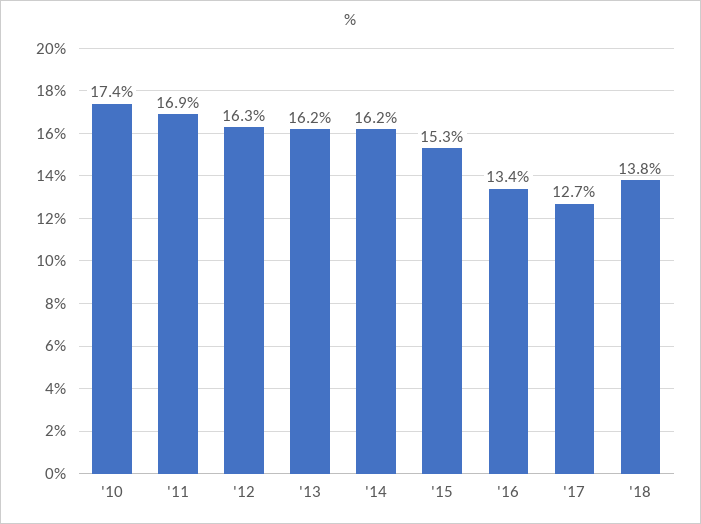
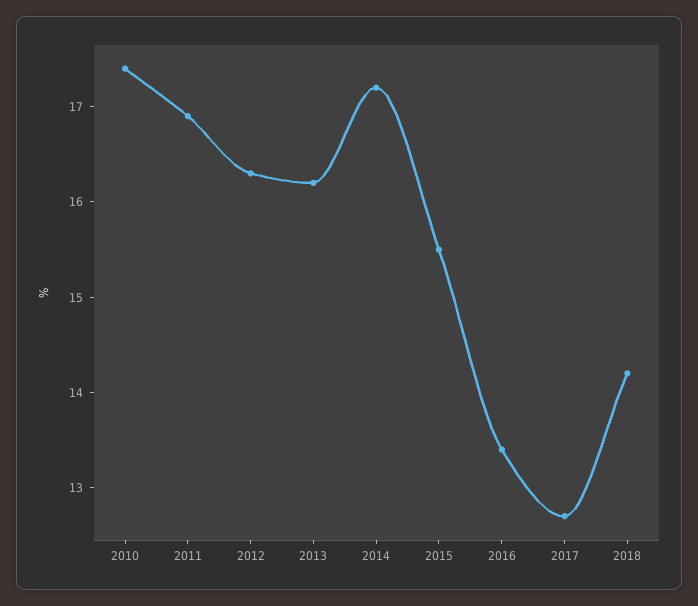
'14: 16.2 -> 17.2
'15: 15.3 -> 15.5
'18: 13.8 -> 14.2

